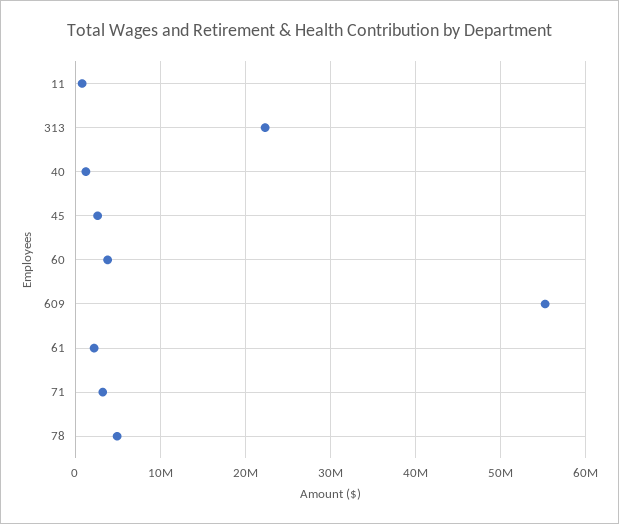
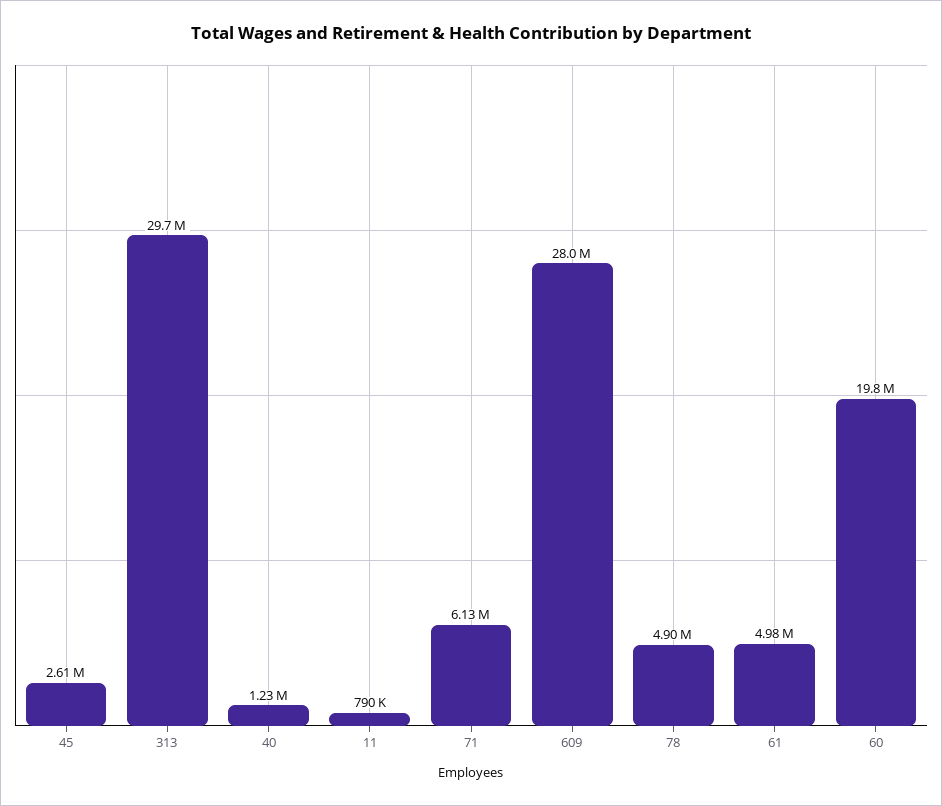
313: 22000000 -> 29700000
60: 4000000 -> 19800000
609: 55000000 -> 28000000
61: 2000000 -> 4980000
71: 3000000 -> 6130000

